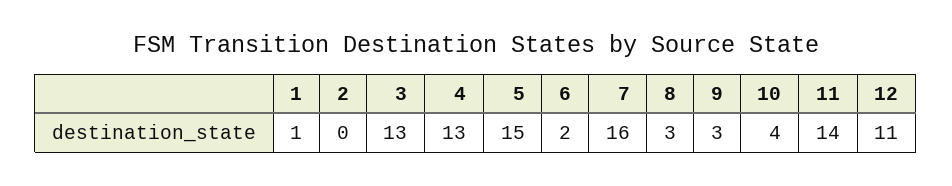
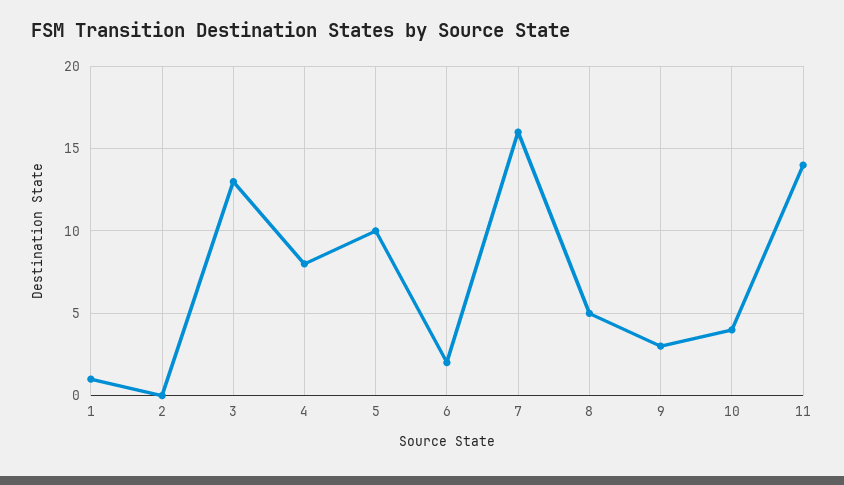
4: 13 -> 8
5: 15 -> 10
8: 3 -> 5
12: 11 -> none

